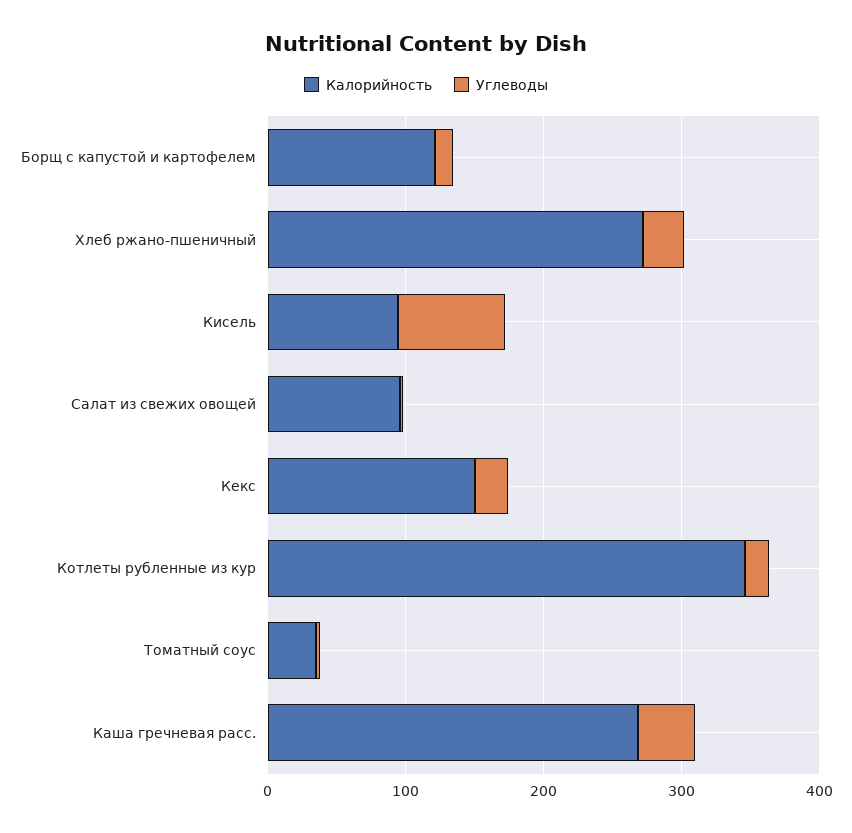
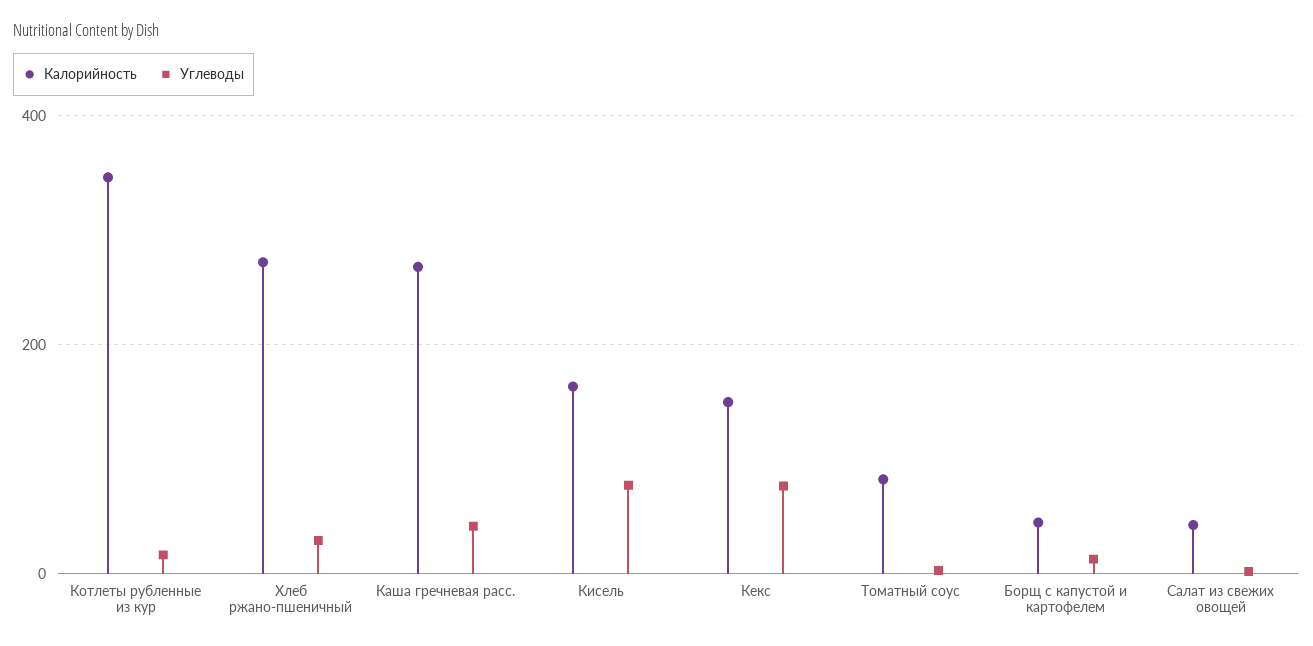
Калорийность, Борщ с капустой и картофелем: 120 -> 40
Калорийность, Кисель: 100 -> 160
Калорийность, Салат из свежих овощей: 100 -> 40
Углеводы, Кекс: 20 -> 80
Калорийность, Томатный соус: 40 -> 80

